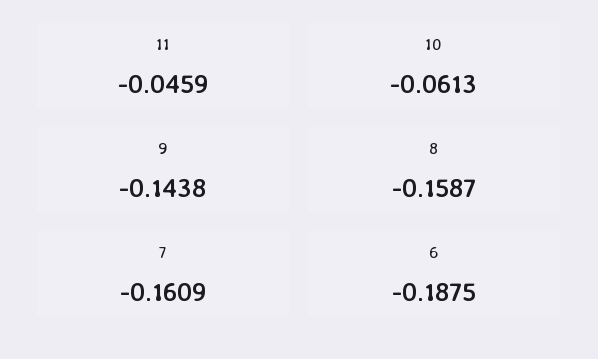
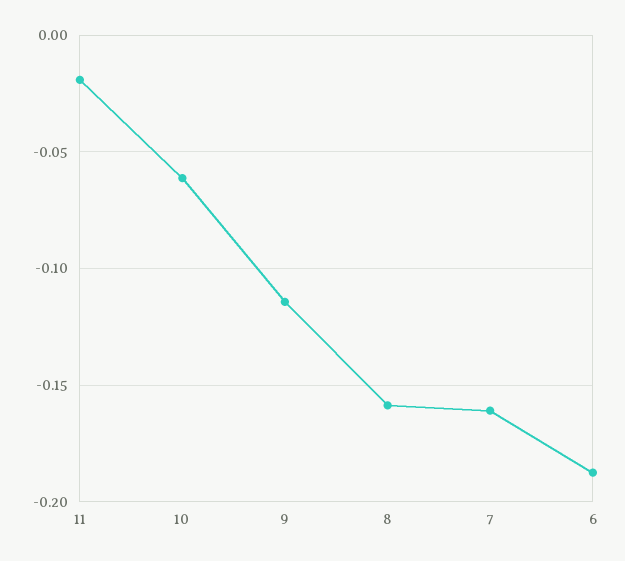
11: -0.0459 -> -0.02
9: -0.1438 -> -0.115

